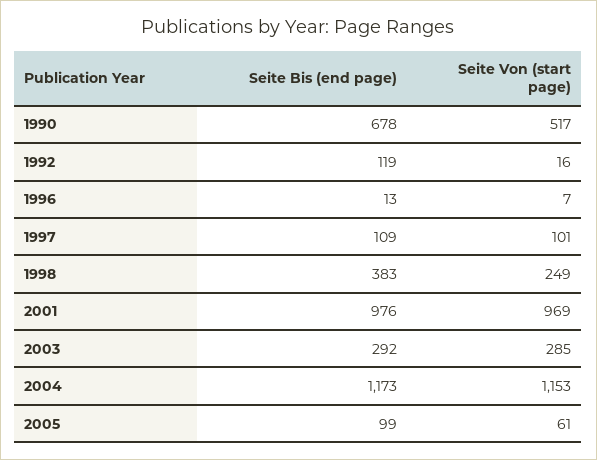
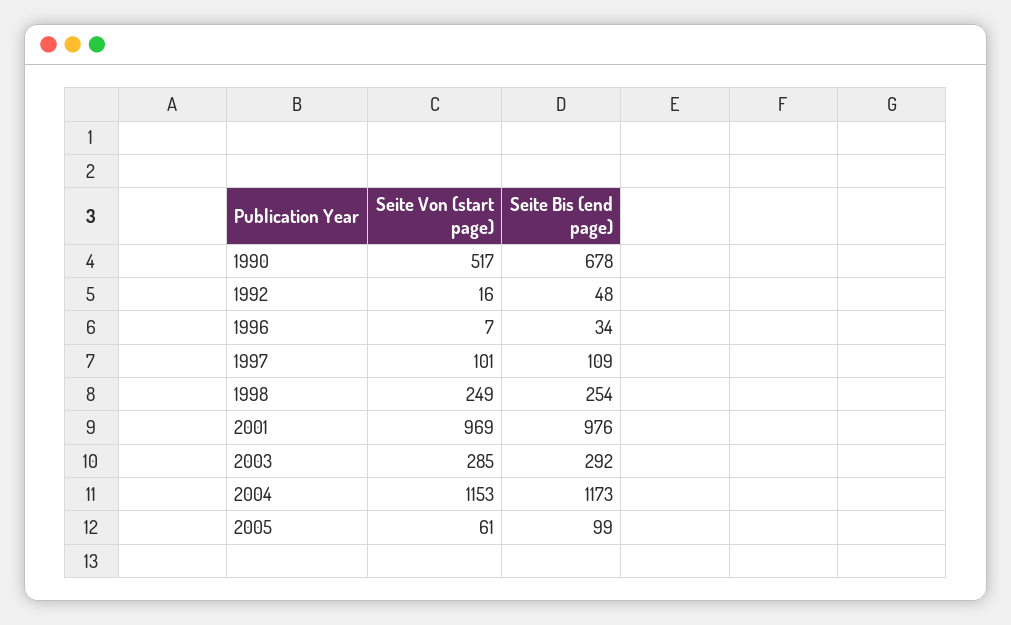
Seite Bis (end page), 1992: 119 -> 48
Seite Bis (end page), 1996: 13 -> 34
Seite Bis (end page), 1998: 383 -> 254

